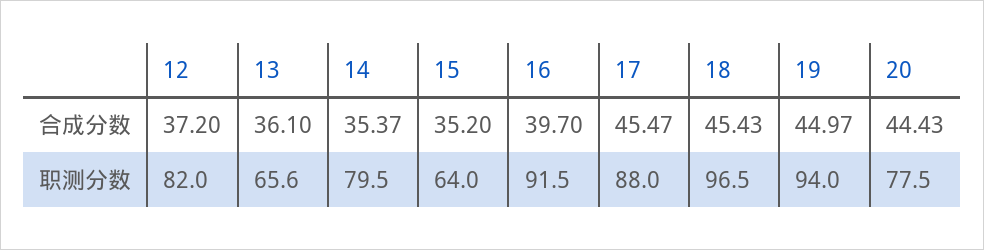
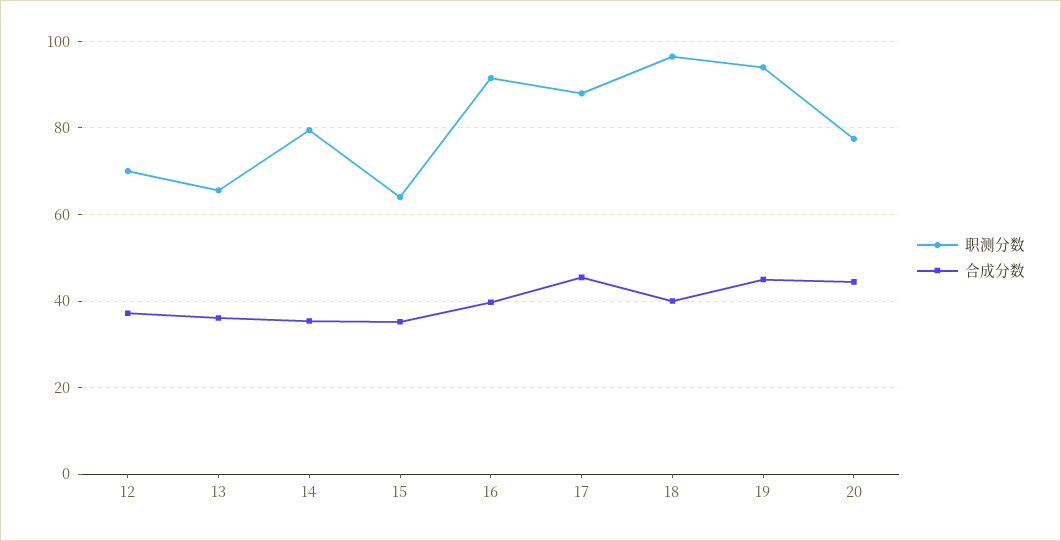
合成分数, 18: 45.43 -> 40
职测分数, 12: 82 -> 70

